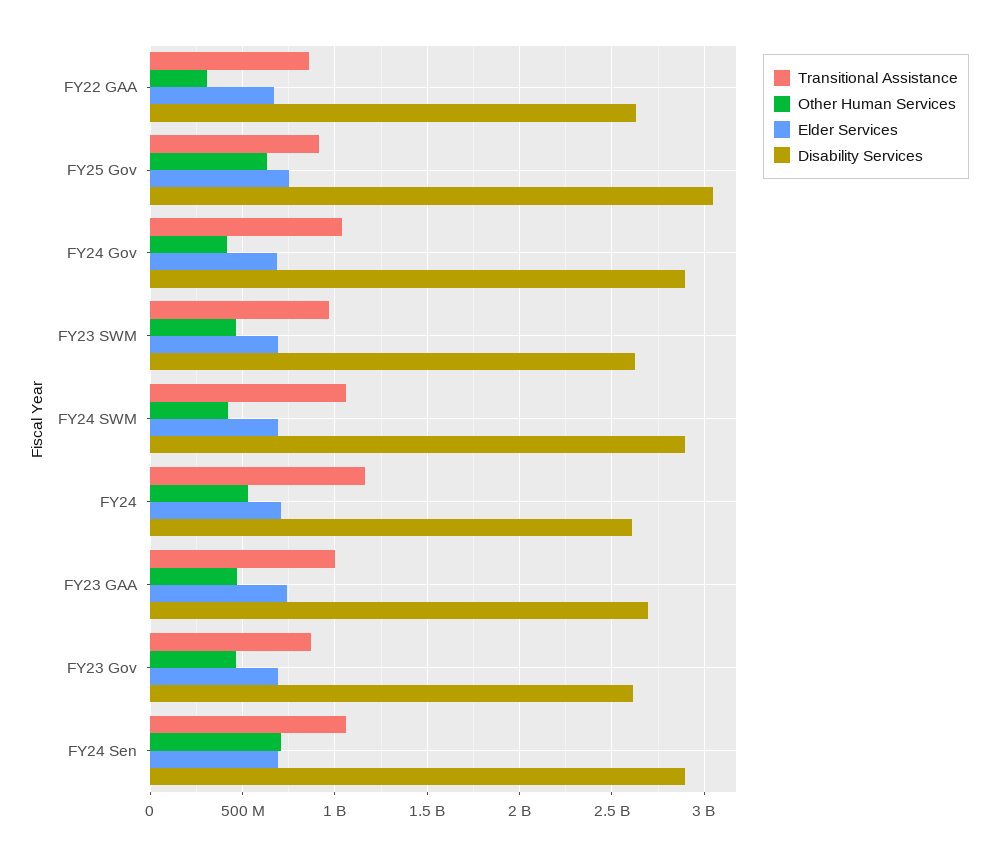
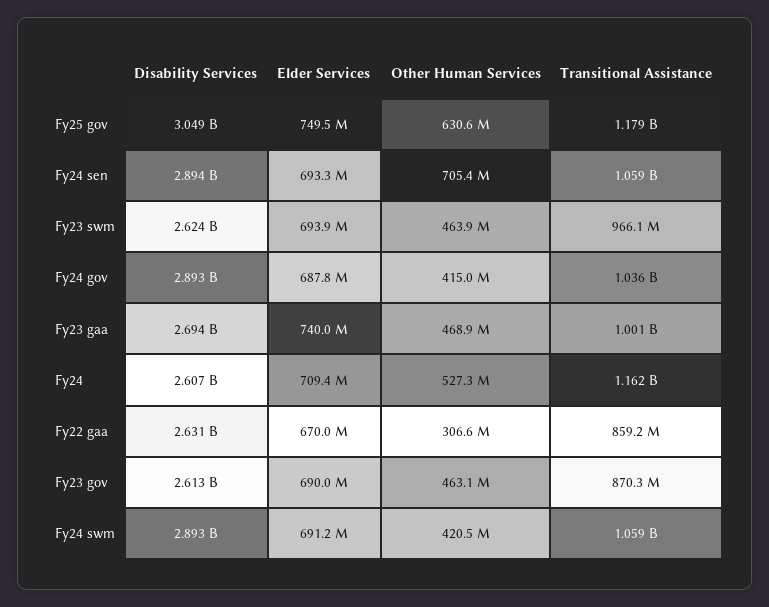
Transitional Assistance, FY25 Gov: 900000000 -> 1179000000

